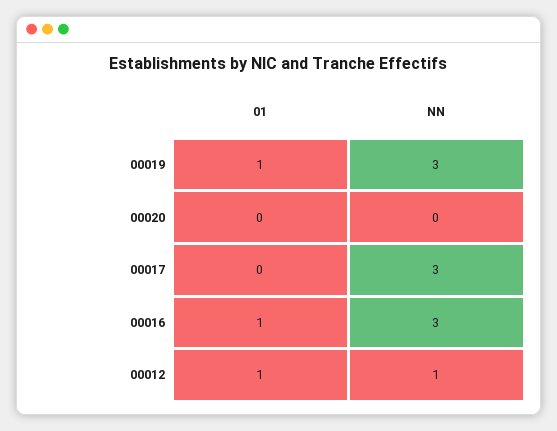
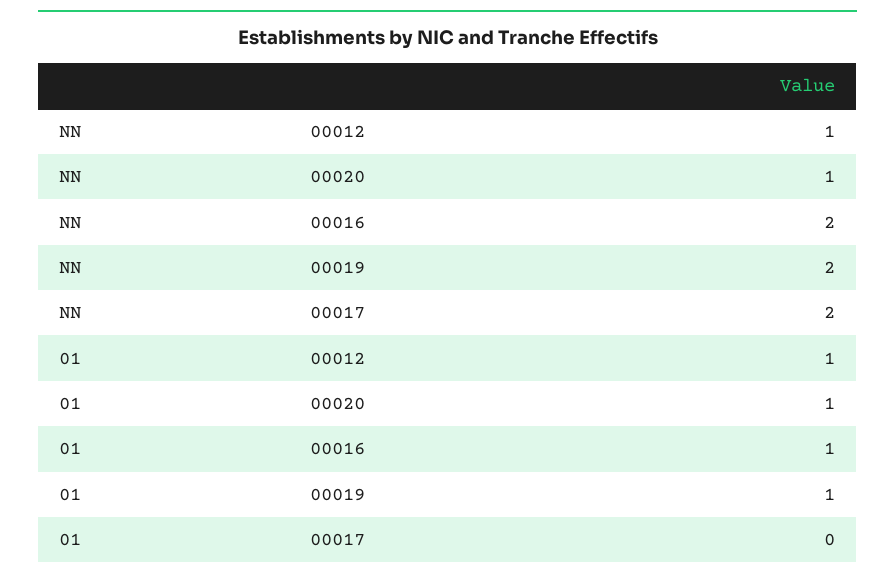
NN, 00019: 3 -> 2
01, 00020: 0 -> 1
NN, 00020: 0 -> 1
NN, 00017: 3 -> 2
NN, 00016: 3 -> 2

